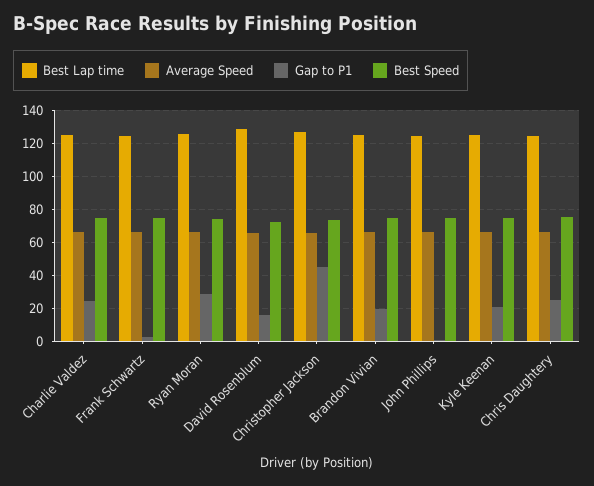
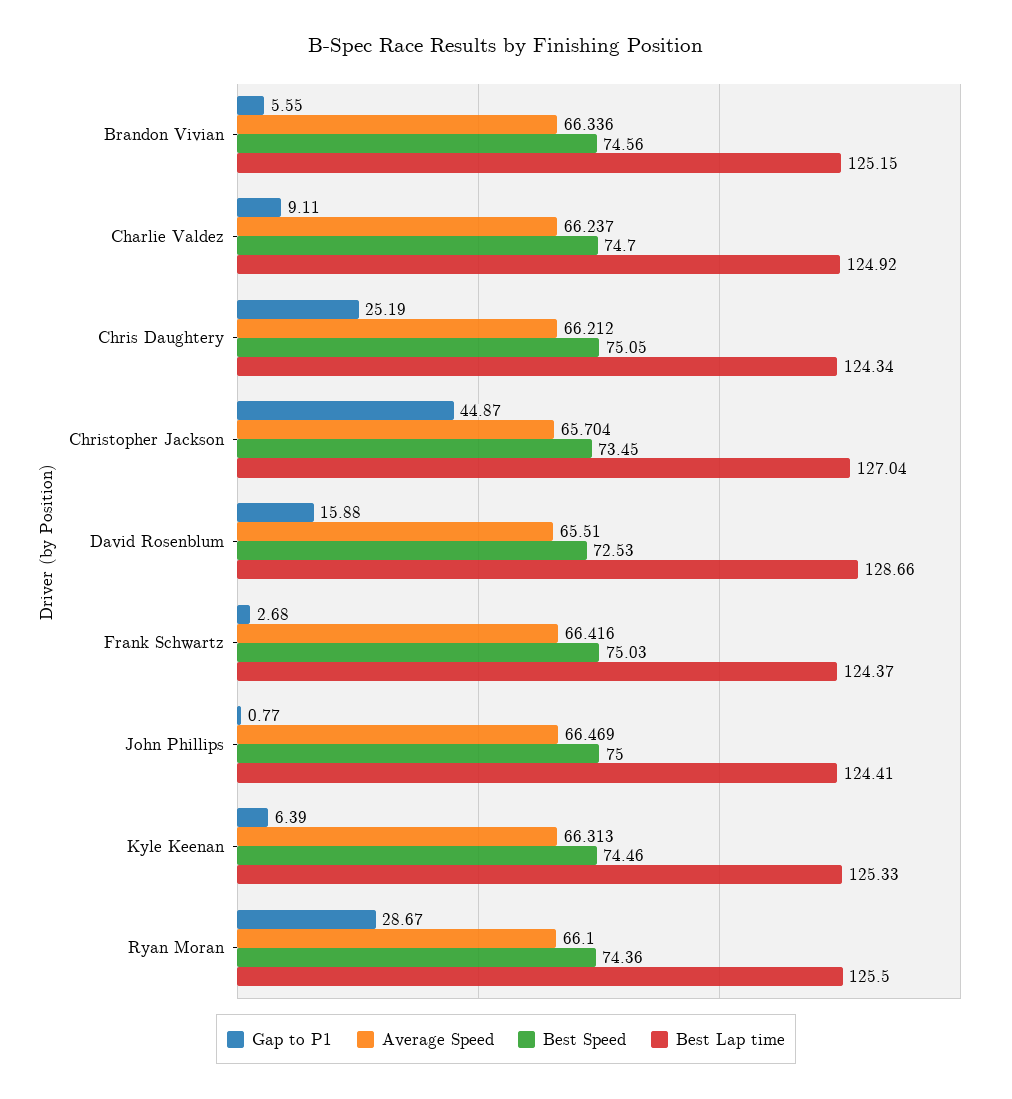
Gap to P1, Charlie Valdez: 25 -> 9.11
Gap to P1, Brandon Vivian: 20 -> 5.55
Gap to P1, Kyle Keenan: 20 -> 6.39

